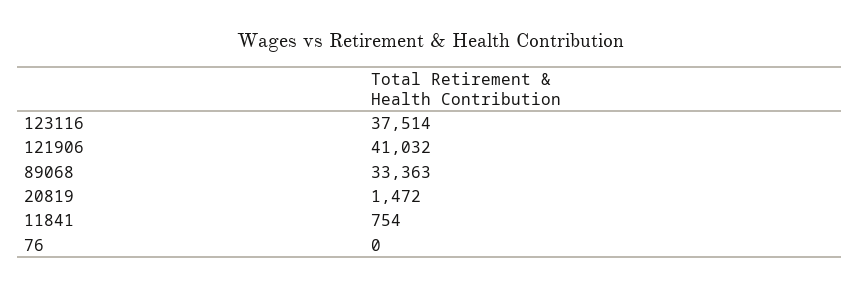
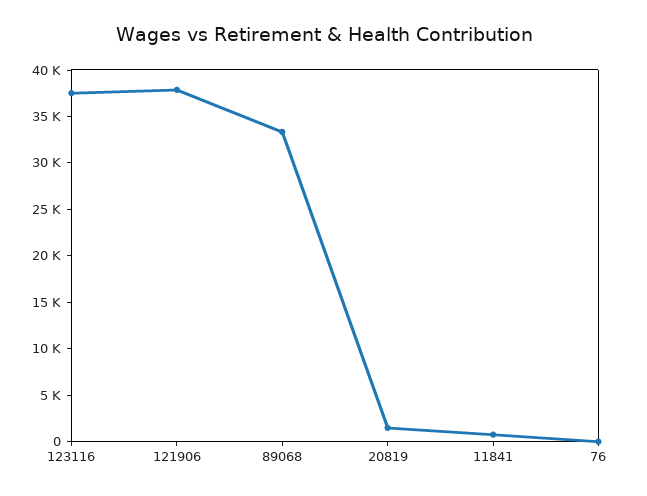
121906: 41032 -> 38000

